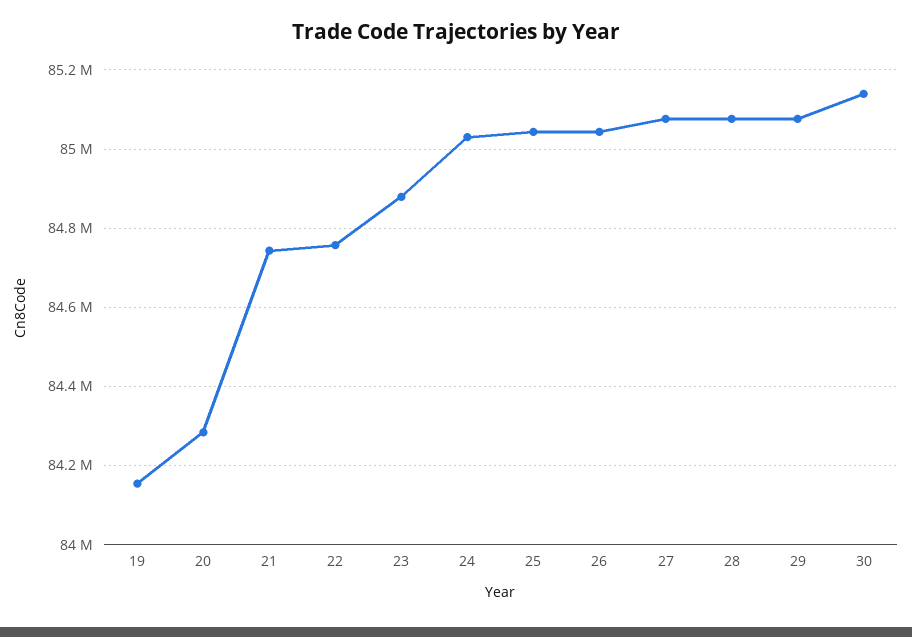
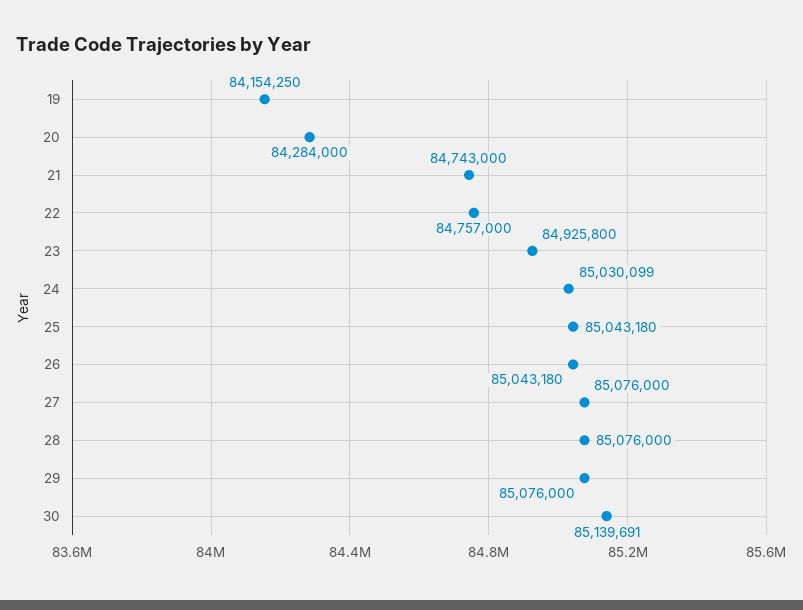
23: 84880000 -> 84925800

